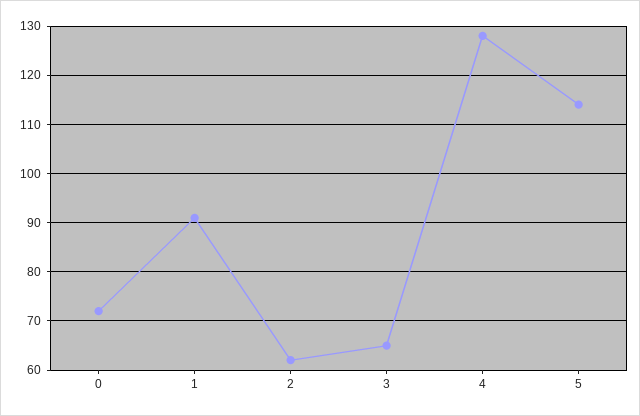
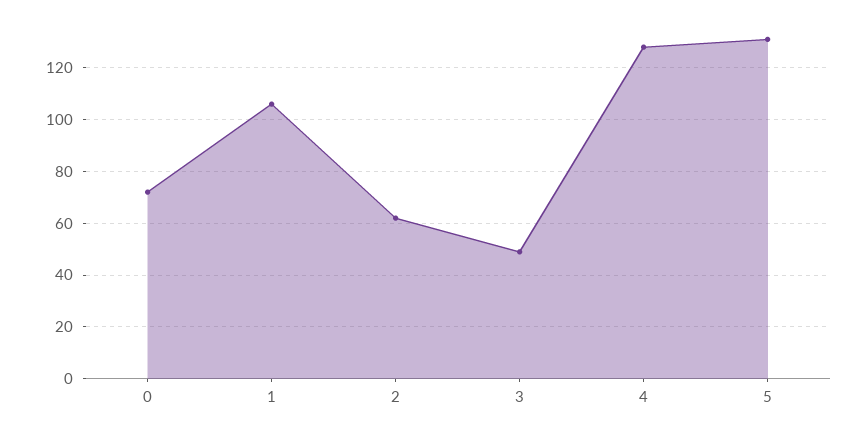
1: 90 -> 105
3: 65 -> 50
5: 115 -> 130

